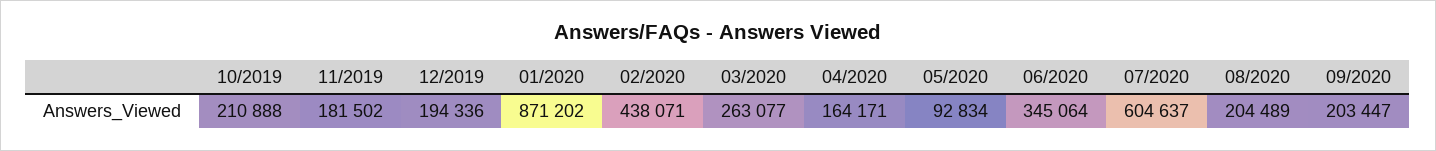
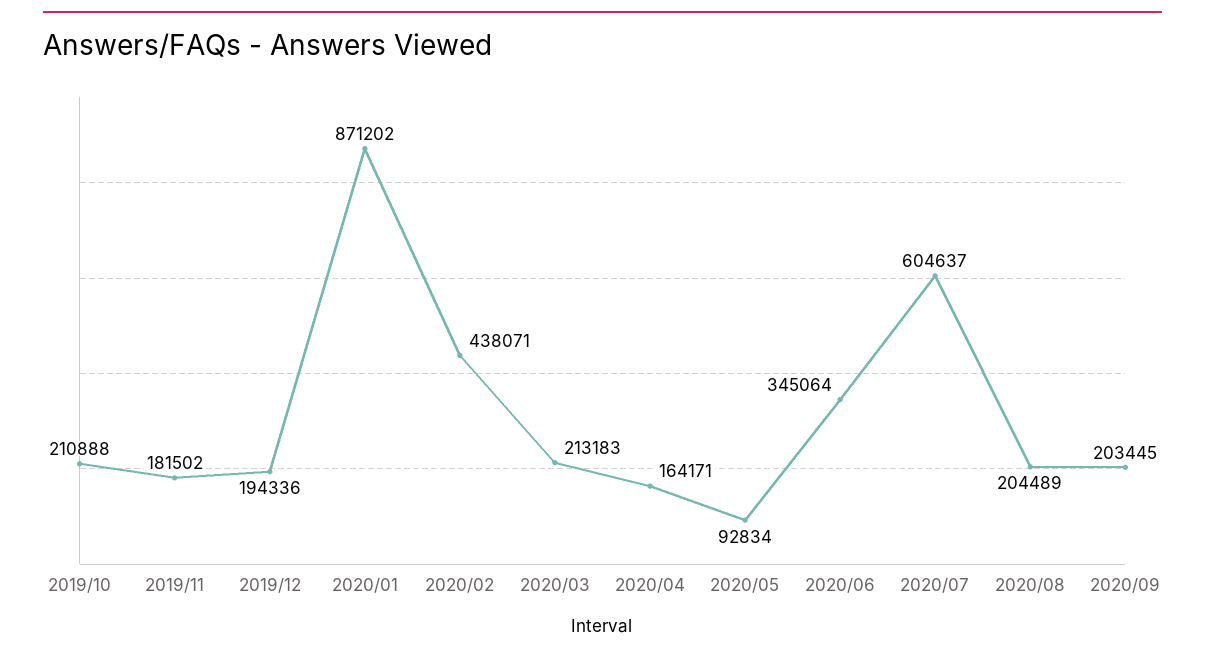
03/2020: 263077 -> 213183
09/2020: 203447 -> 203445

